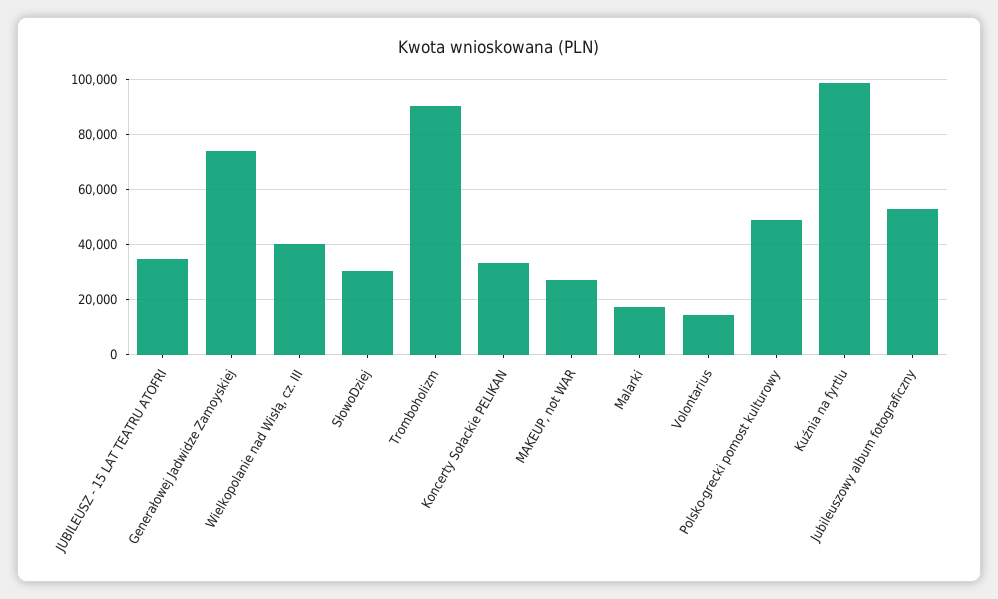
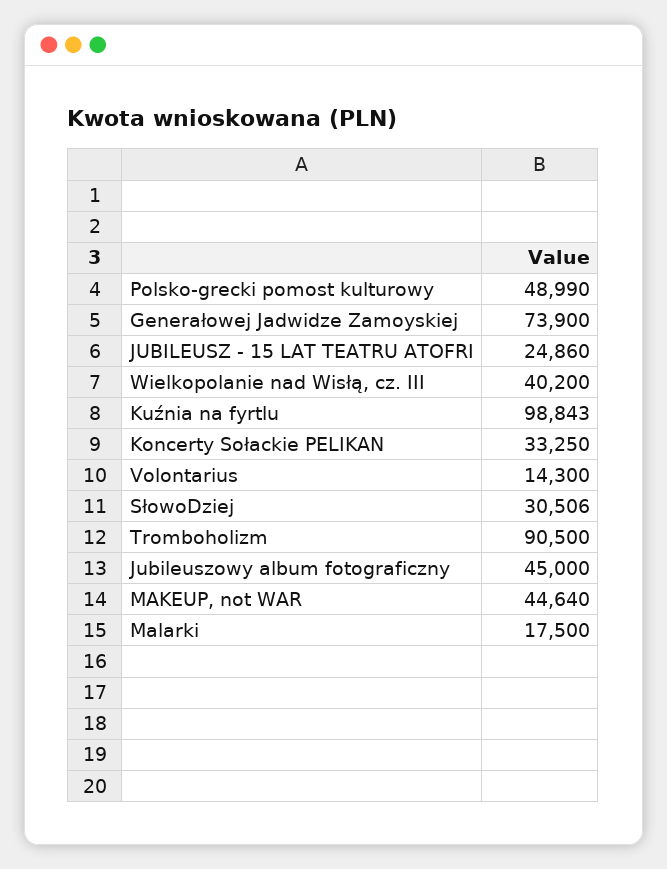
JUBILEUSZ - 15 LAT TEATRU ATOFRI: 35000 -> 24860
MAKEUP, not WAR: 27500 -> 44640
Jubileuszowy album fotograficzny: 52500 -> 45000

